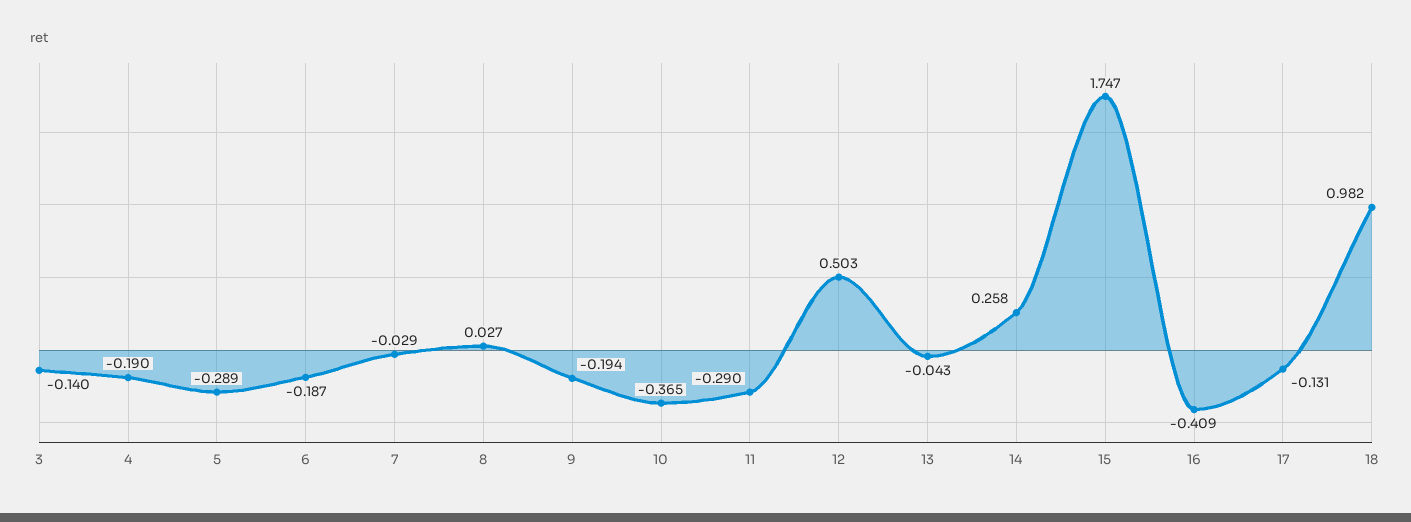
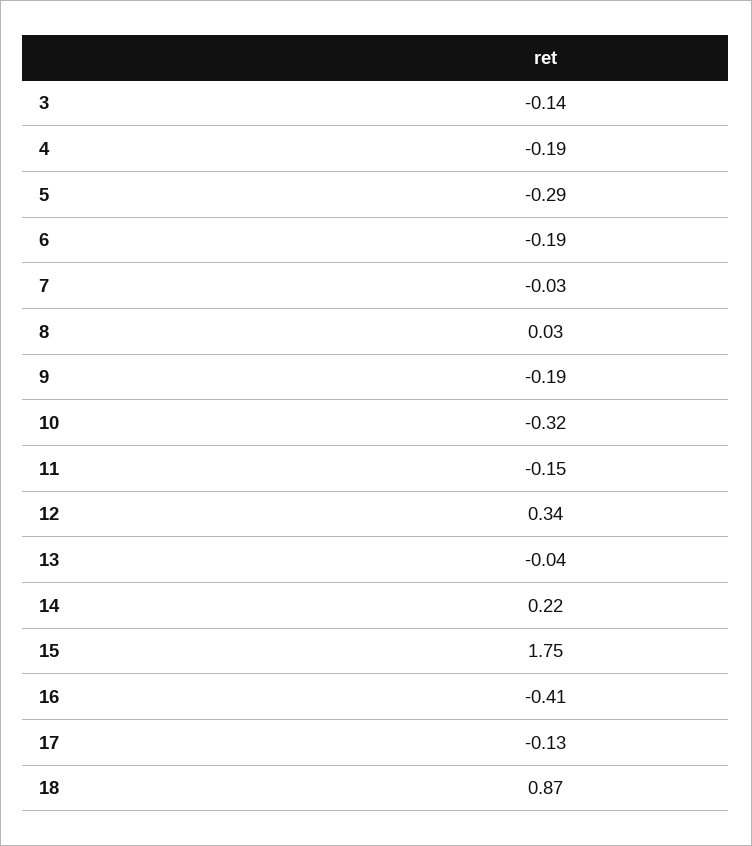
10: -0.365 -> -0.32
11: -0.29 -> -0.15
12: 0.503 -> 0.34
14: 0.258 -> 0.22
18: 0.982 -> 0.87

